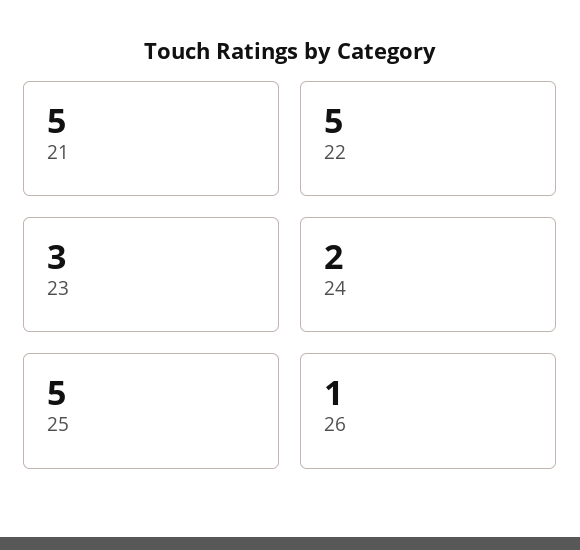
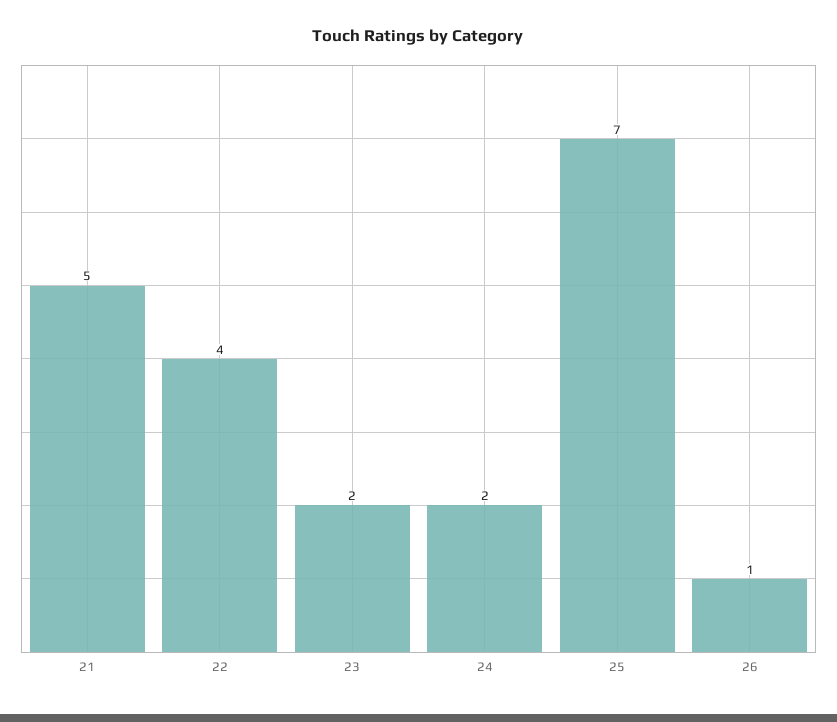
22: 5 -> 4
23: 3 -> 2
25: 5 -> 7

